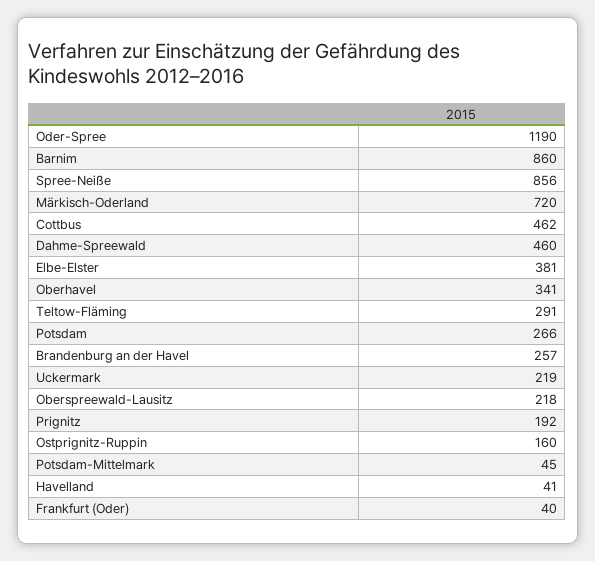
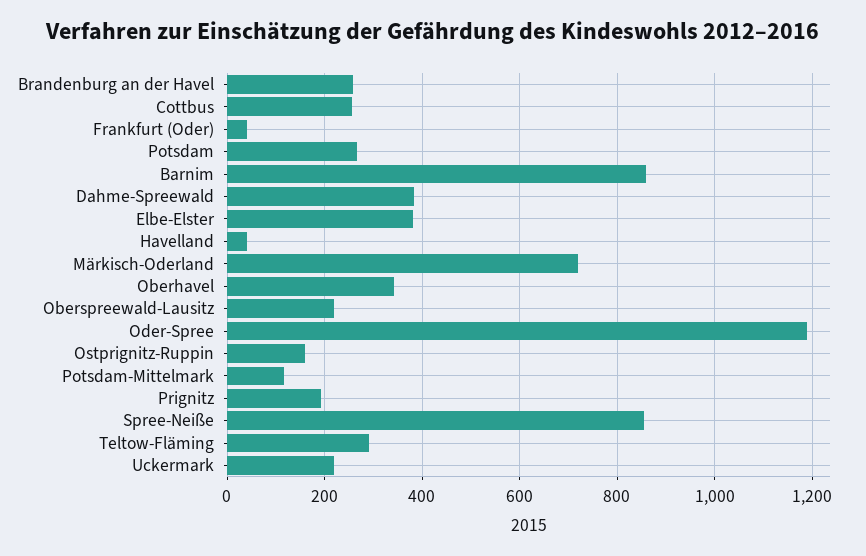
Cottbus: 462 -> 260
Dahme-Spreewald: 460 -> 380
Potsdam-Mittelmark: 45 -> 120

